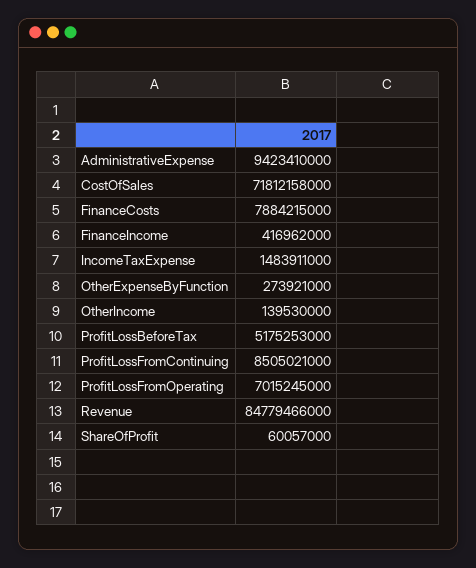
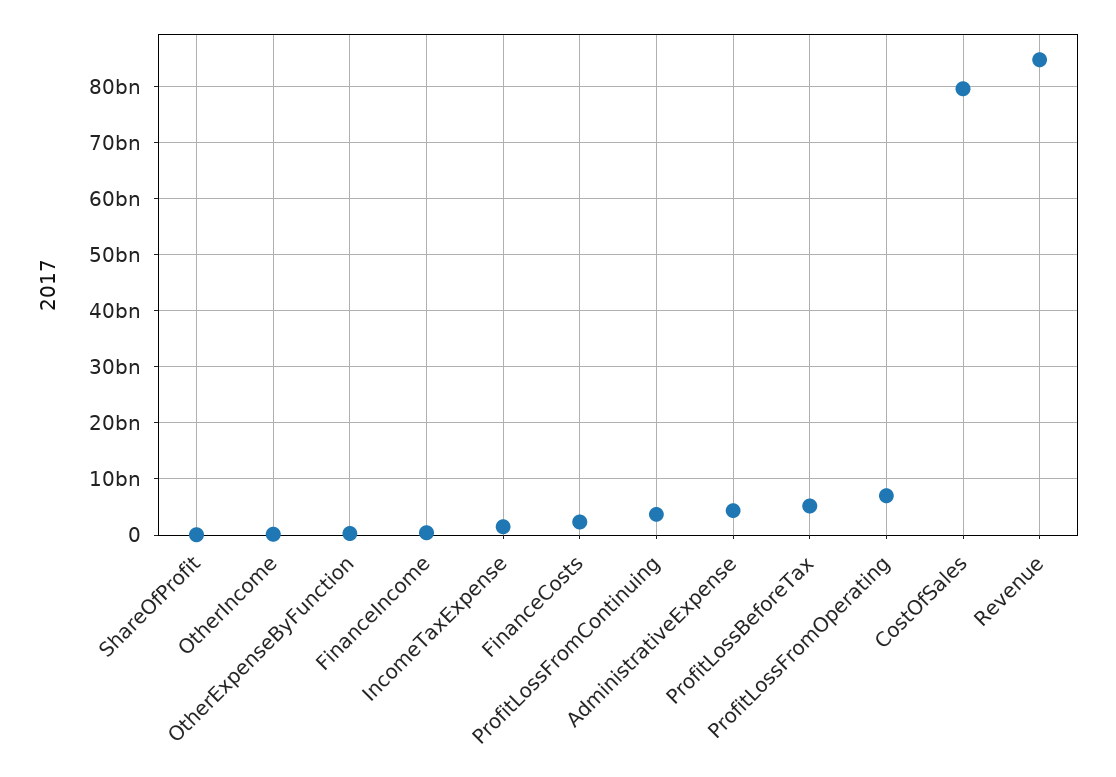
AdministrativeExpense: 9423410000 -> 4000000000
CostOfSales: 71812158000 -> 80000000000
FinanceCosts: 7884215000 -> 2000000000
ProfitLossFromContinuing: 8505021000 -> 4000000000

